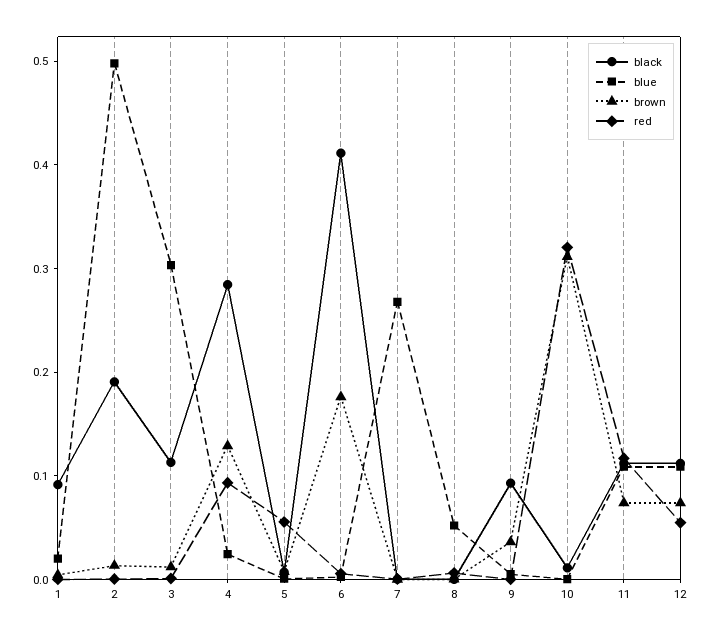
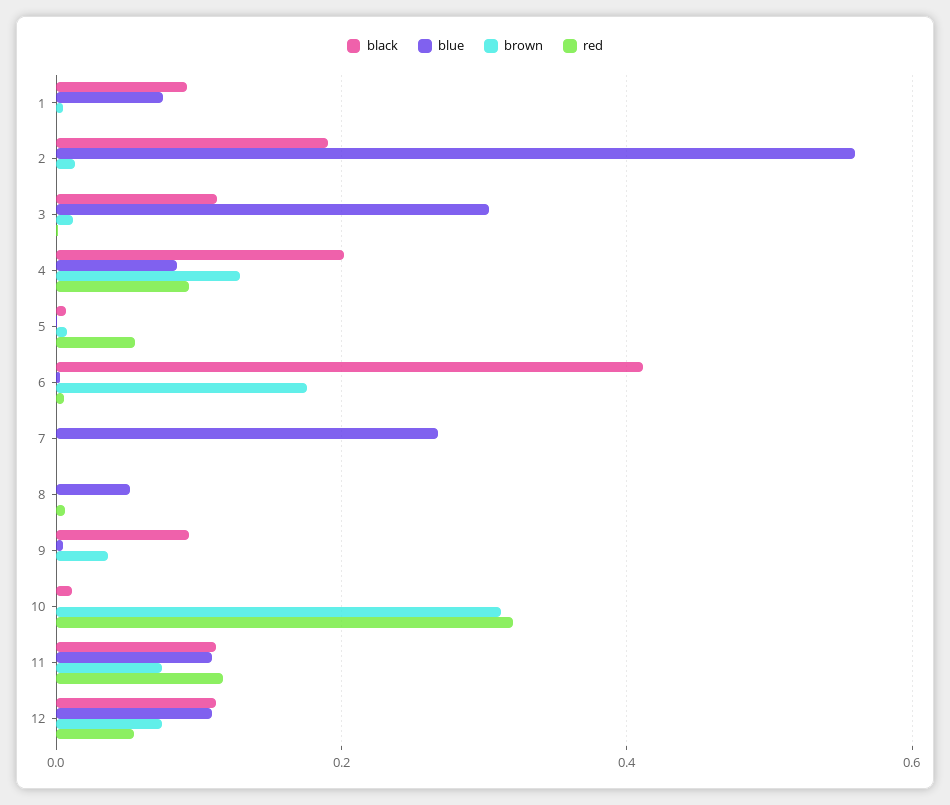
blue, 1: 0.02 -> 0.08
blue, 2: 0.5 -> 0.56
black, 4: 0.28 -> 0.2
blue, 4: 0.02 -> 0.08

